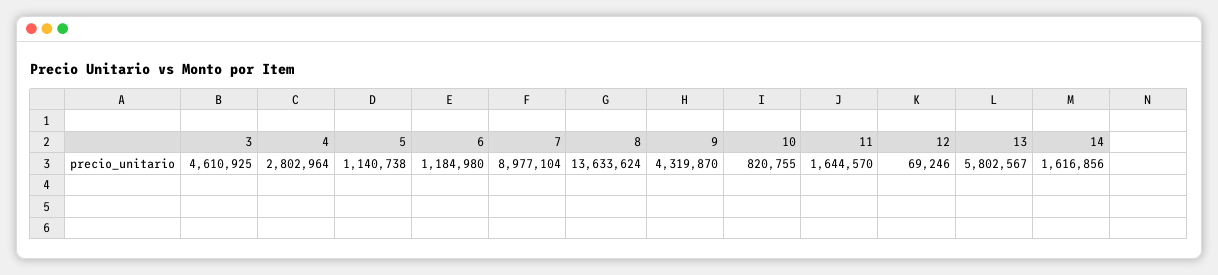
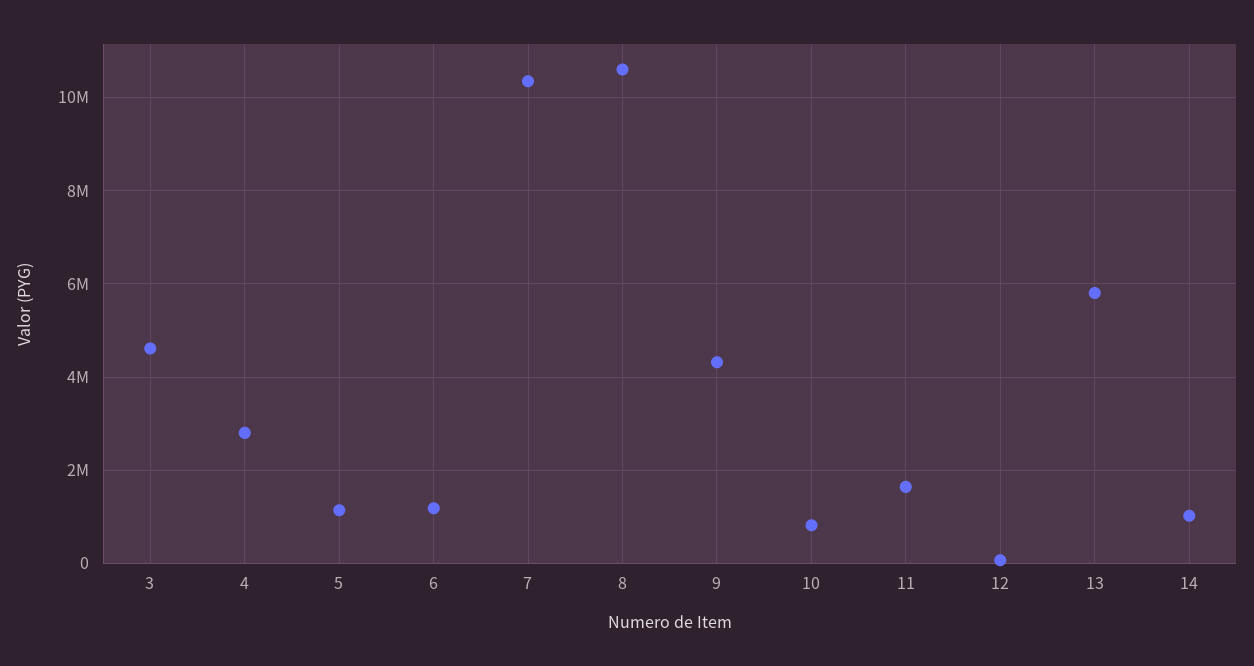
7: 8977104 -> 10400000
8: 13633624 -> 10600000
14: 1616856 -> 1000000

